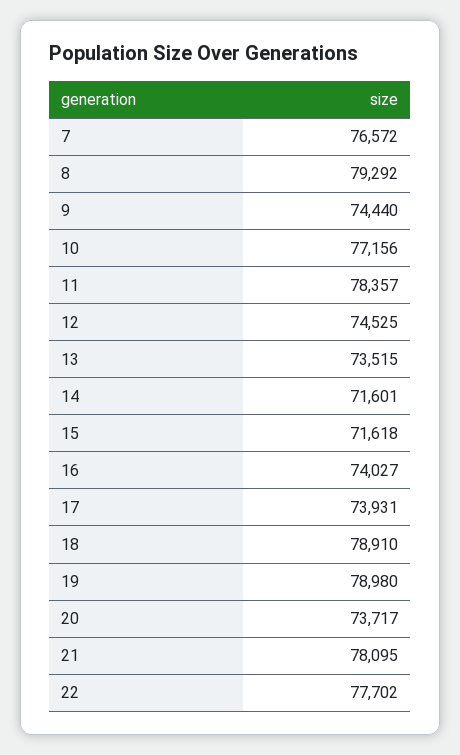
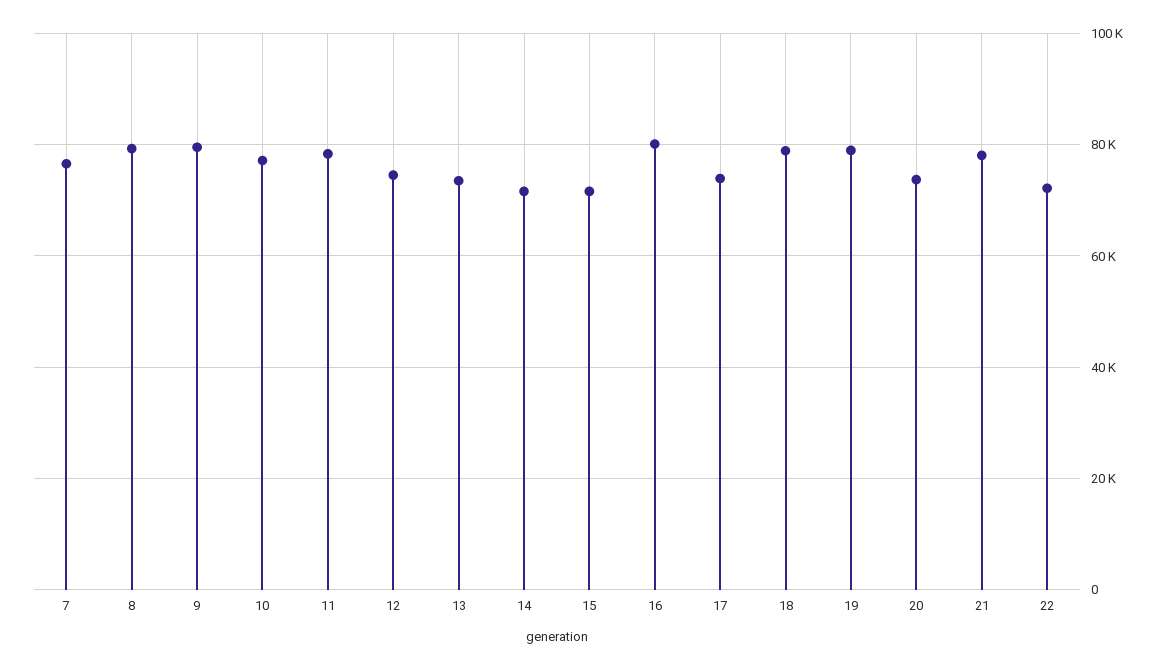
9: 74440 -> 80000
16: 74027 -> 80000
22: 77702 -> 72000

